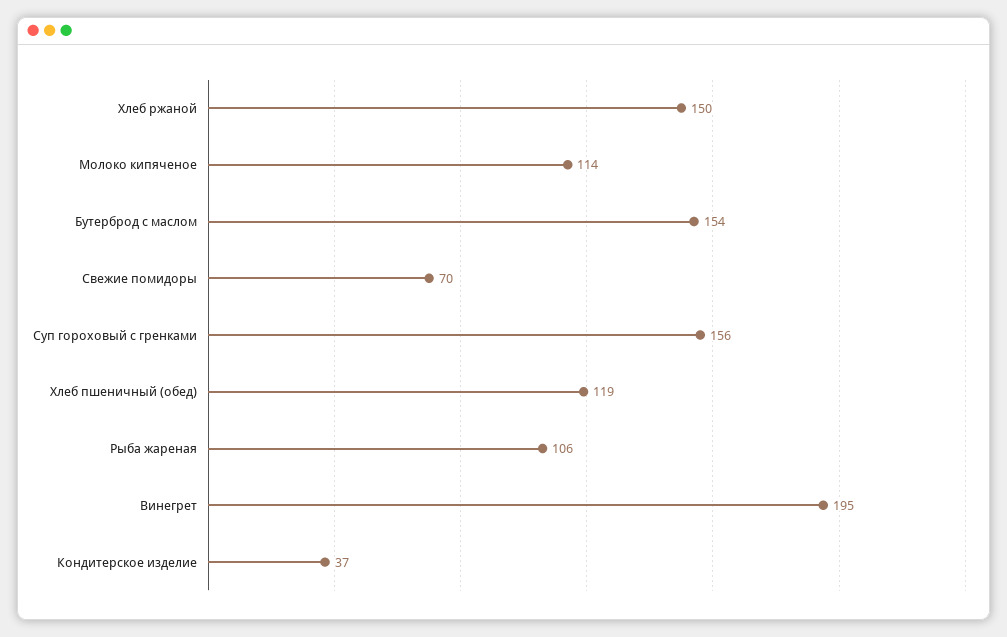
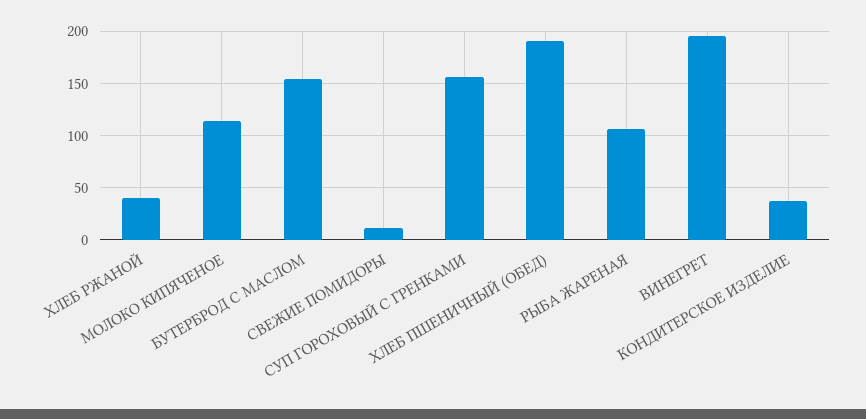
Хлеб ржаной: 150 -> 40
Свежие помидоры: 70 -> 10
Хлеб пшеничный (обед): 119 -> 190

